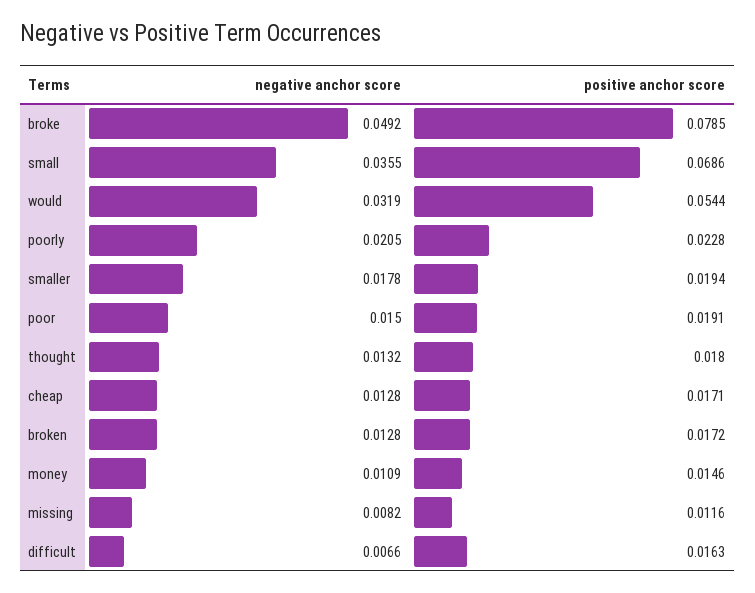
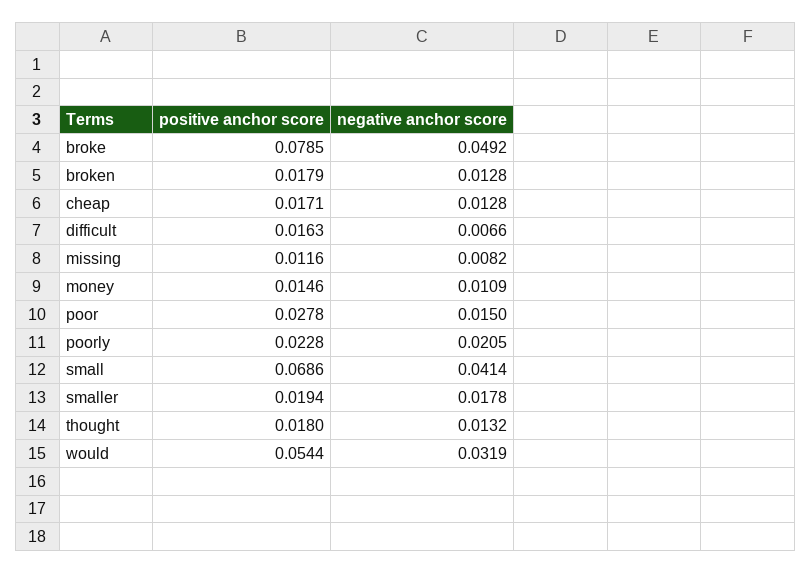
negative anchor score, small: 0.0355 -> 0.0414
positive anchor score, poor: 0.0191 -> 0.0278
positive anchor score, broken: 0.0172 -> 0.0179

